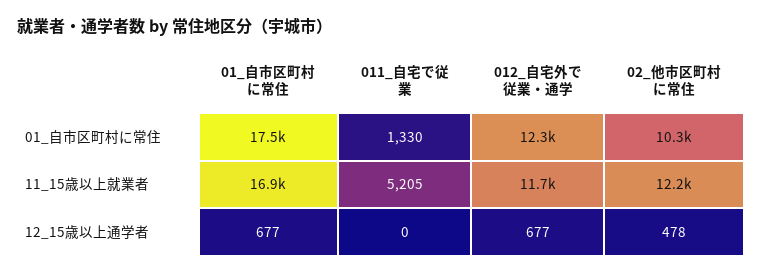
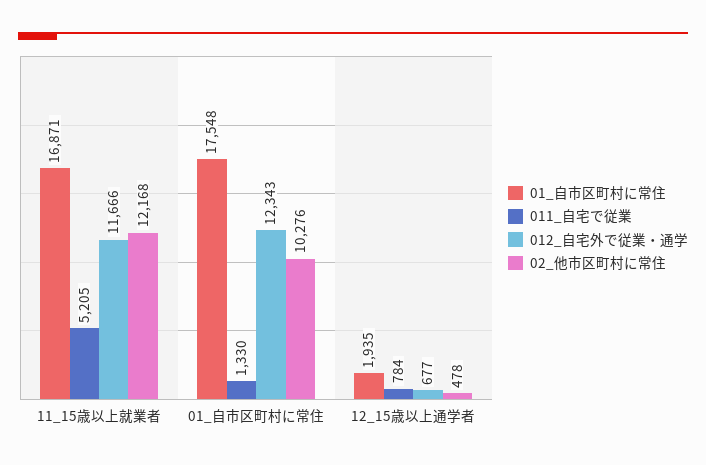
01_自市区町村に常住, 12_15歳以上通学者: 677 -> 1935
011_自宅で従業, 12_15歳以上通学者: 0 -> 784

